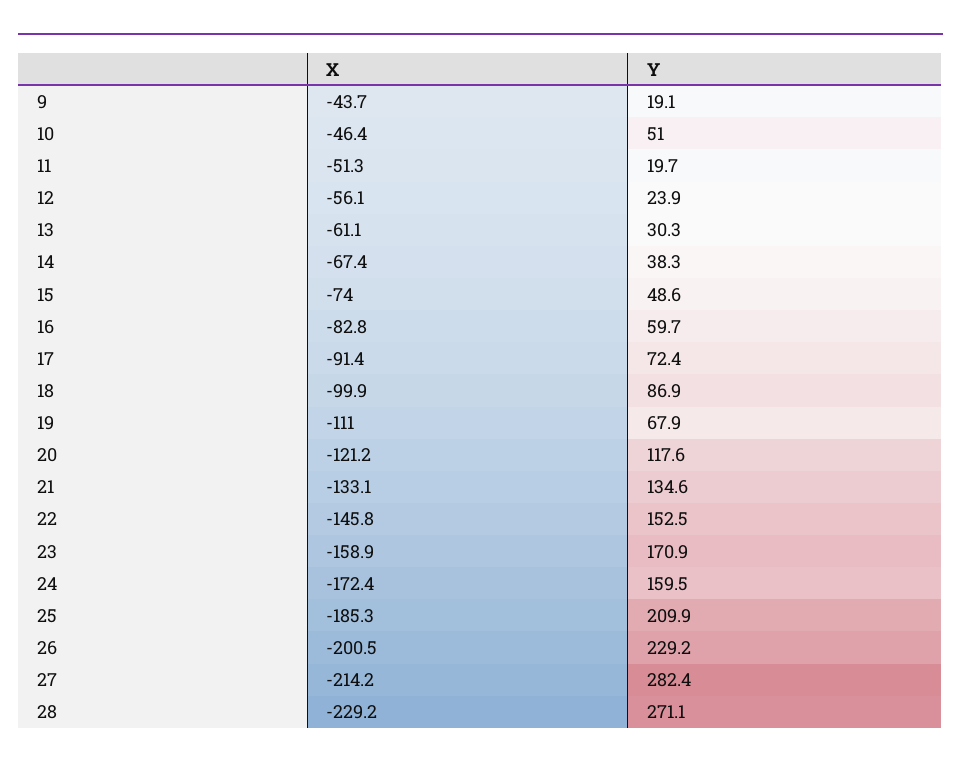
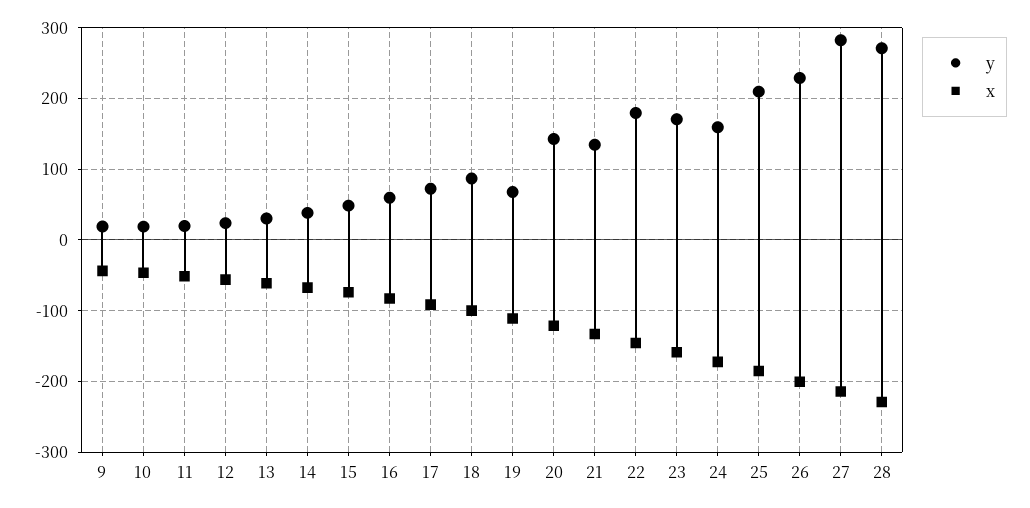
Y, 10: 51 -> 20
Y, 20: 117.6 -> 140
Y, 22: 152.5 -> 180

